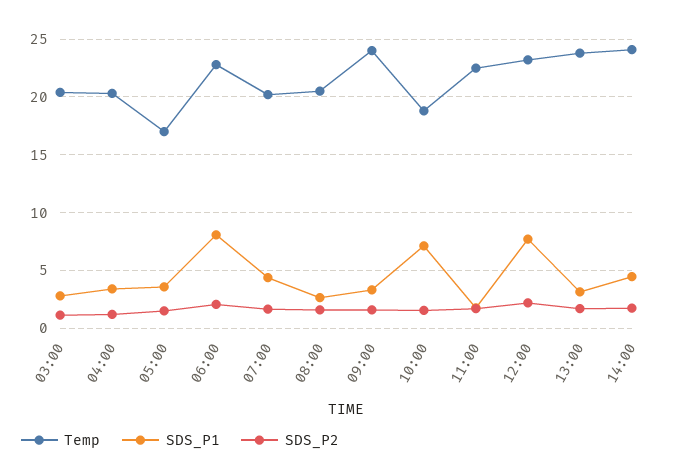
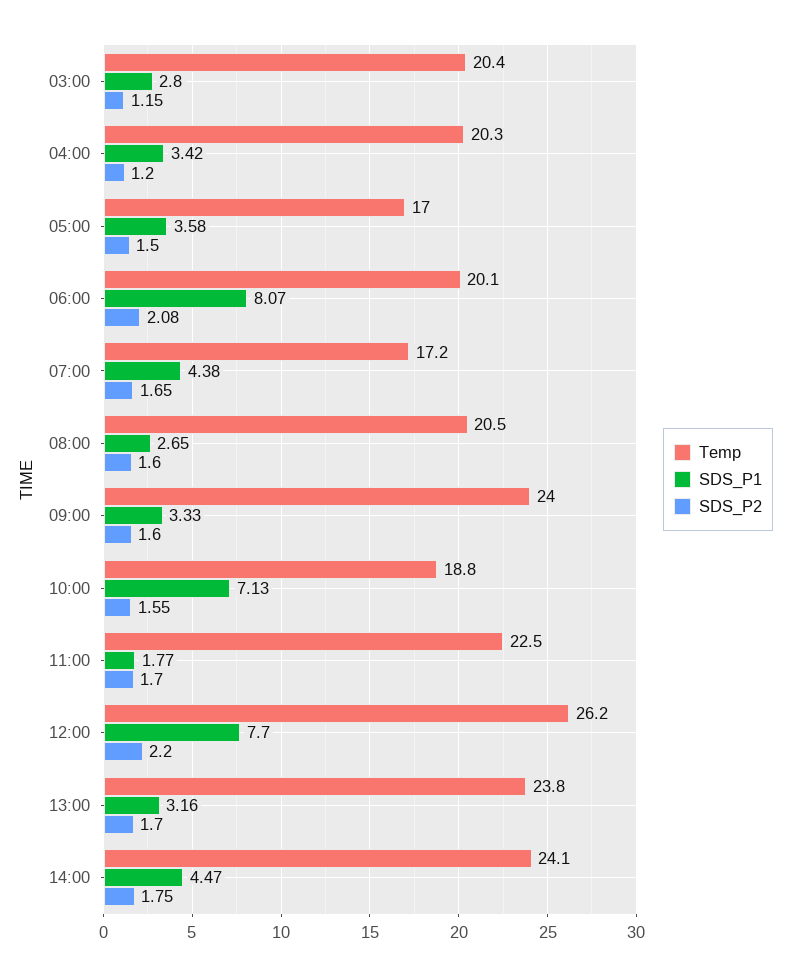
Temp, 06:00: 23 -> 20.1
Temp, 07:00: 20 -> 17.2
Temp, 12:00: 23 -> 26.2

